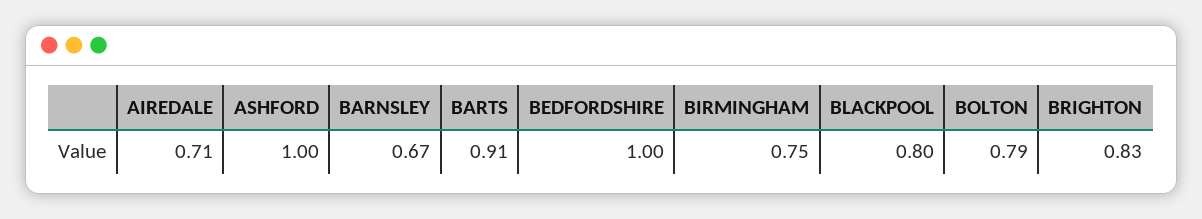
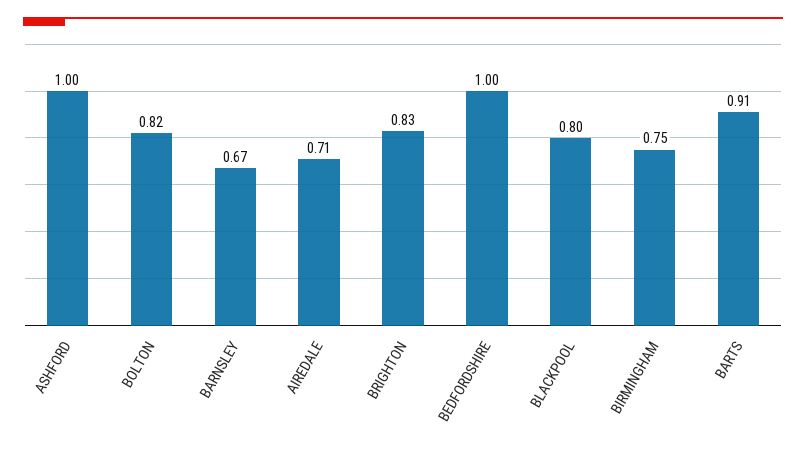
BOLTON: 0.79 -> 0.82

